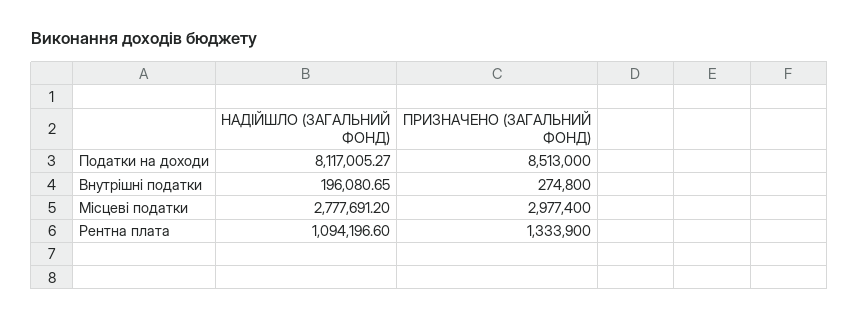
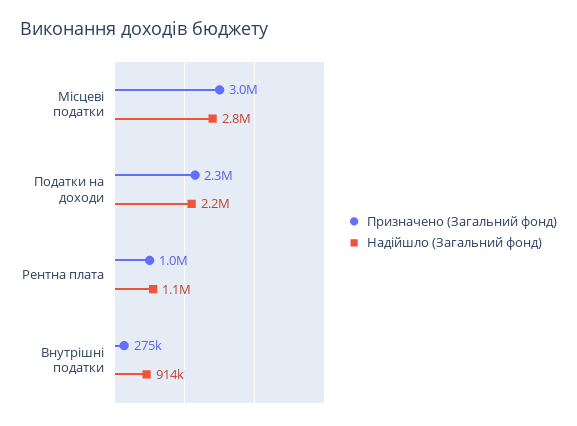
НАДІЙШЛО (ЗАГАЛЬНИЙ ФОНД), Податки на доходи: 8117005.27 -> 2200000
ПРИЗНАЧЕНО (ЗАГАЛЬНИЙ ФОНД), Податки на доходи: 8513000 -> 2300000
НАДІЙШЛО (ЗАГАЛЬНИЙ ФОНД), Внутрішні податки: 196080.65 -> 914000
ПРИЗНАЧЕНО (ЗАГАЛЬНИЙ ФОНД), Рентна плата: 1333900 -> 1000000

